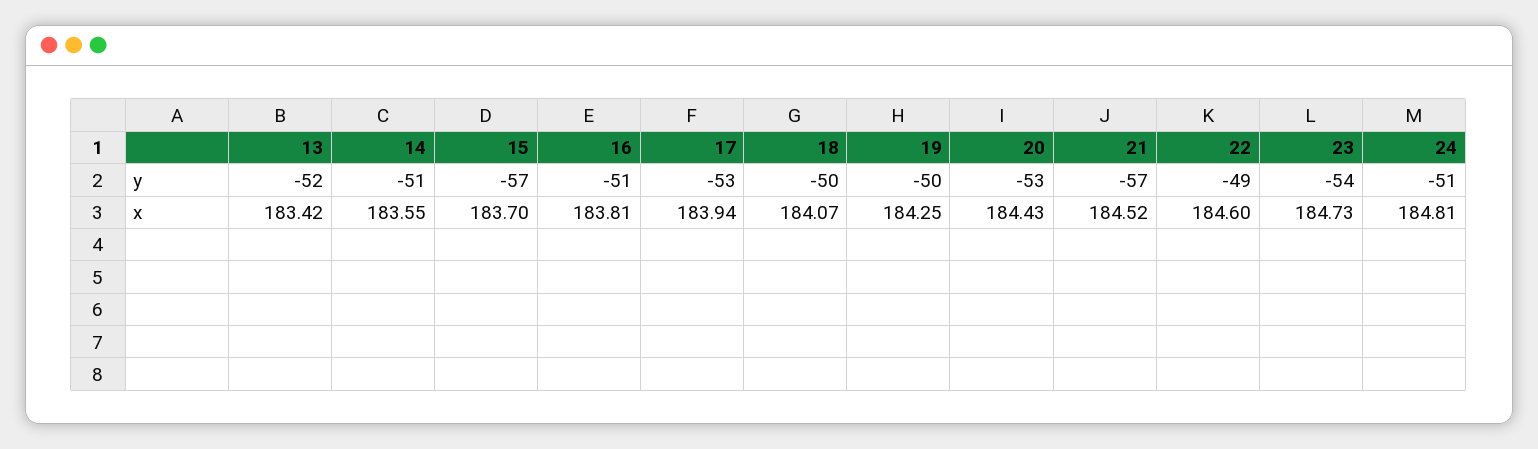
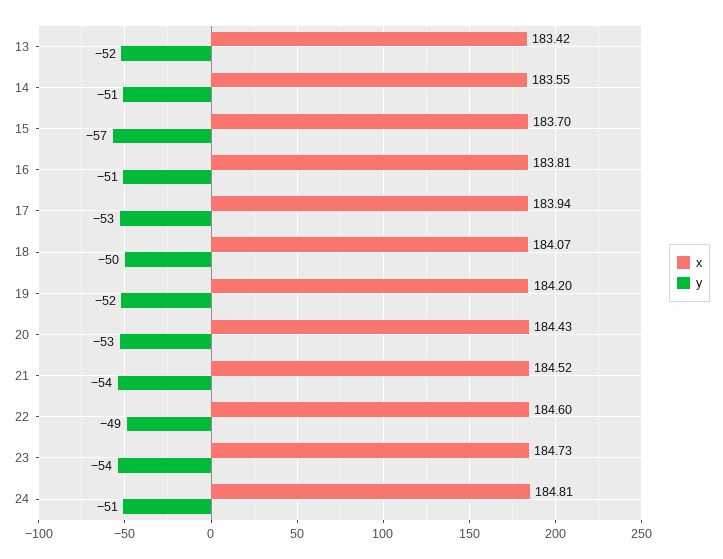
y, 19: -50 -> -52
y, 21: -57 -> -54
x, 19: 184.25 -> 184.2

